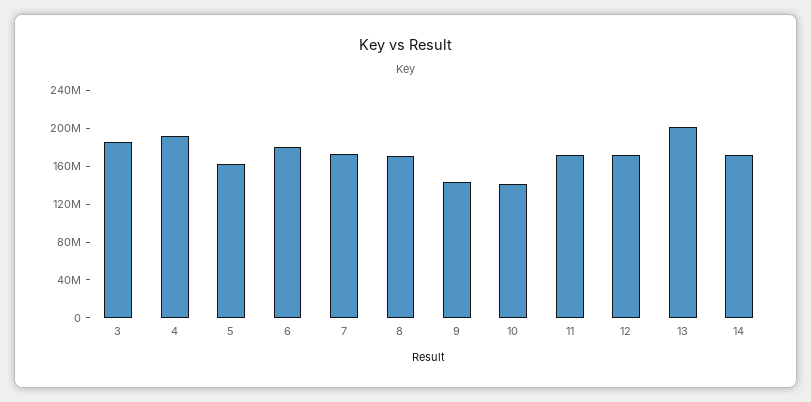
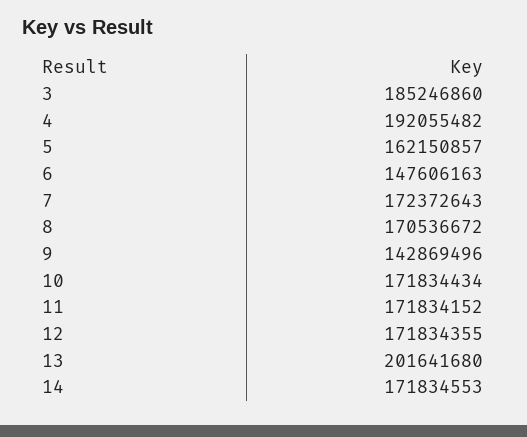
6: 180000000 -> 147606163
10: 140000000 -> 171834434

